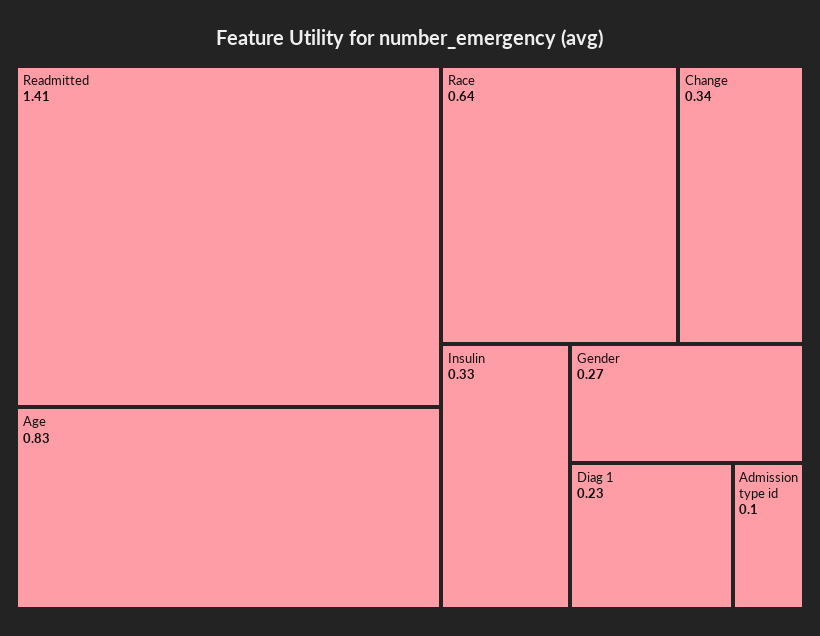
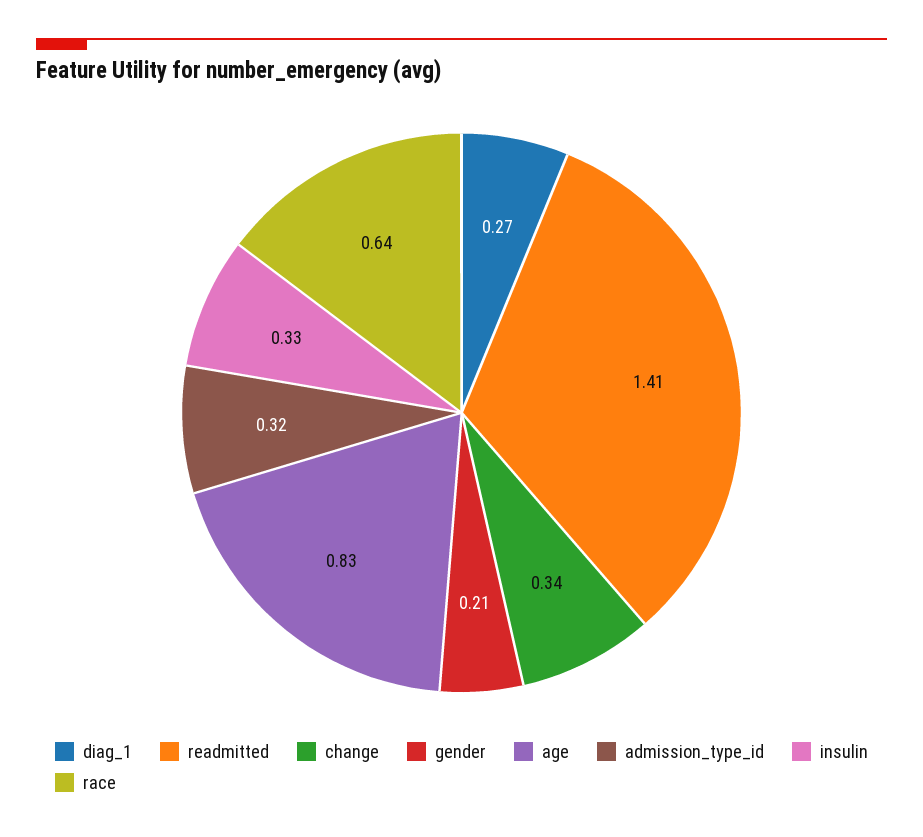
Gender: 0.27 -> 0.21
Diag 1: 0.23 -> 0.27
Admission type id: 0.1 -> 0.32

